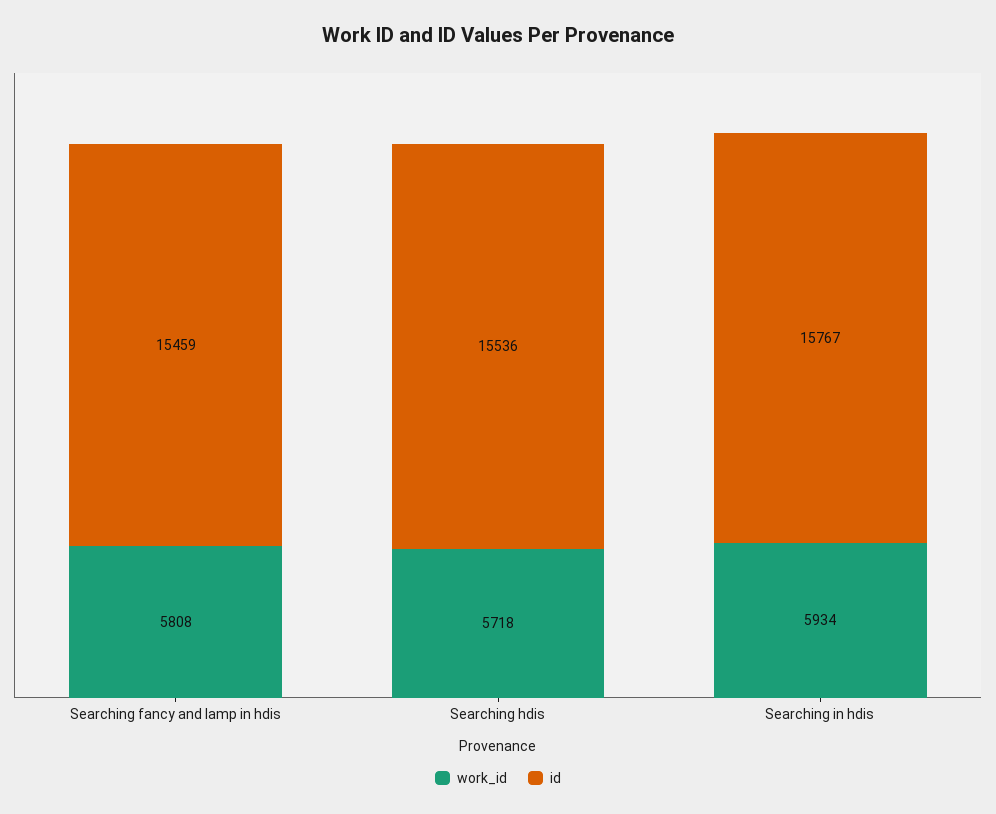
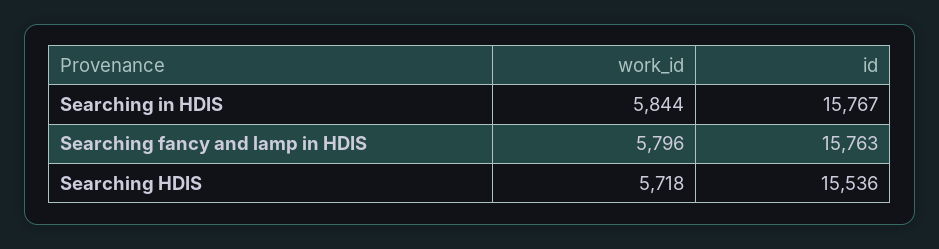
work_id, Searching fancy and lamp in hdis: 5808 -> 5796
id, Searching fancy and lamp in hdis: 15459 -> 15763
work_id, Searching in hdis: 5934 -> 5844

